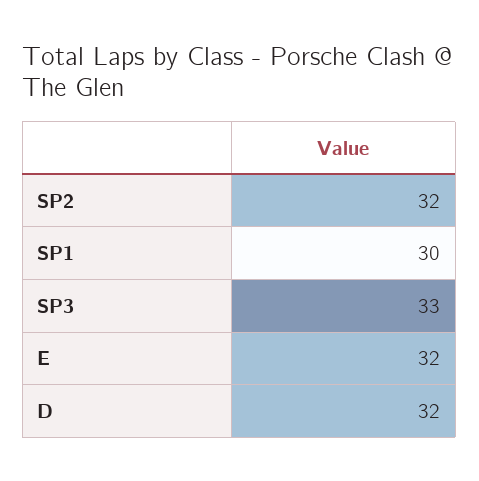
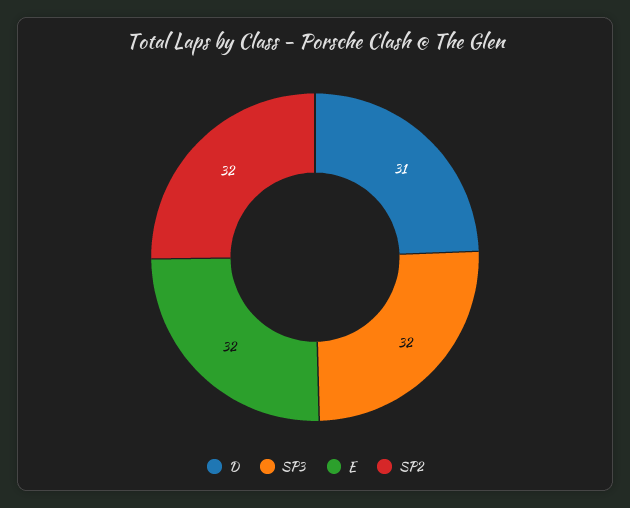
SP1: 30 -> none
SP3: 33 -> 32
D: 32 -> 31

